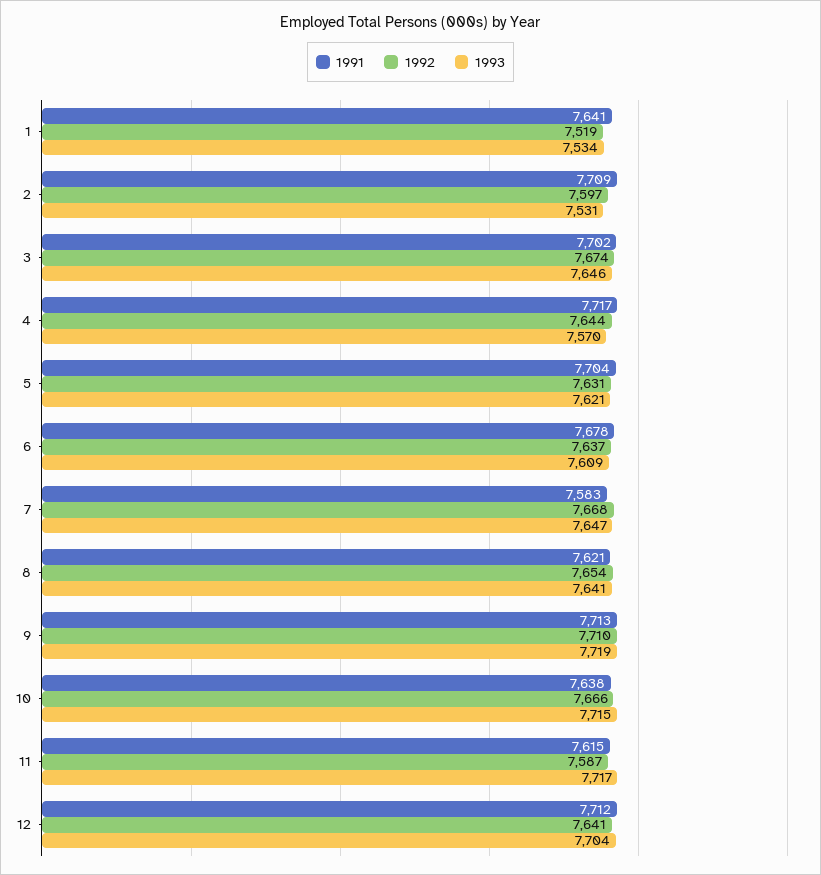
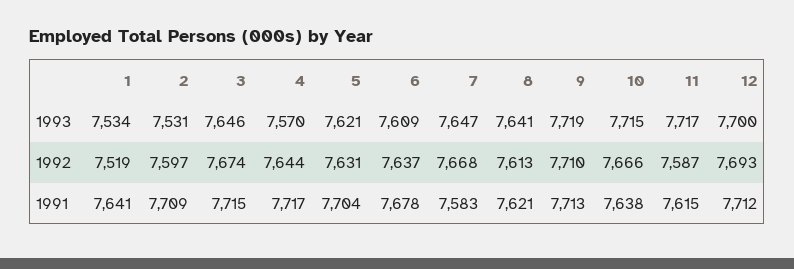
1991, 3: 7702 -> 7715
1992, 8: 7654 -> 7613
1992, 12: 7641 -> 7693
1993, 12: 7704 -> 7700

